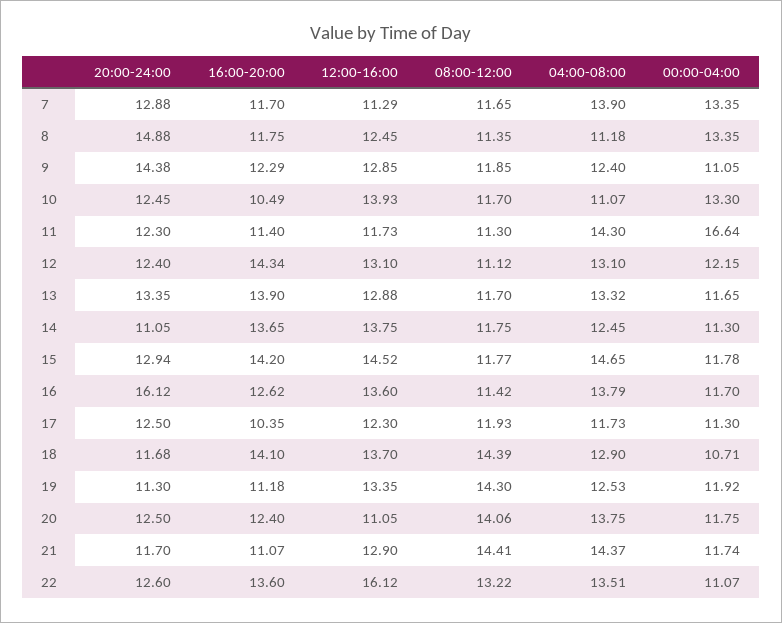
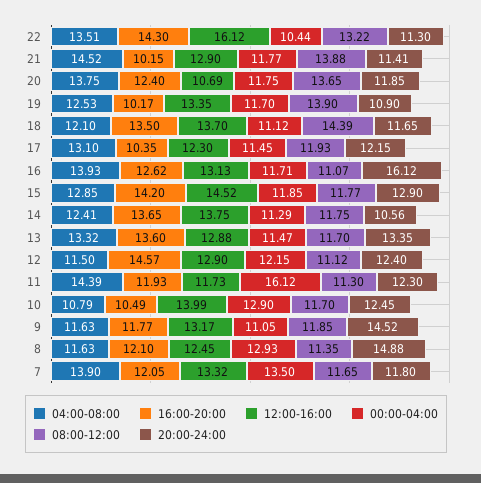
20:00-24:00, 7: 12.88 -> 11.8
16:00-20:00, 7: 11.7 -> 12.05
12:00-16:00, 7: 11.29 -> 13.32
00:00-04:00, 7: 13.35 -> 13.5
16:00-20:00, 8: 11.75 -> 12.1
04:00-08:00, 8: 11.18 -> 11.63
00:00-04:00, 8: 13.35 -> 12.93
20:00-24:00, 9: 14.38 -> 14.52
16:00-20:00, 9: 12.29 -> 11.77
12:00-16:00, 9: 12.85 -> 13.17
04:00-08:00, 9: 12.4 -> 11.63
12:00-16:00, 10: 13.93 -> 13.99
04:00-08:00, 10: 11.07 -> 10.79
00:00-04:00, 10: 13.3 -> 12.9
16:00-20:00, 11: 11.4 -> 11.93
04:00-08:00, 11: 14.3 -> 14.39
00:00-04:00, 11: 16.64 -> 16.12
16:00-20:00, 12: 14.34 -> 14.57
12:00-16:00, 12: 13.1 -> 12.9
04:00-08:00, 12: 13.1 -> 11.5
16:00-20:00, 13: 13.9 -> 13.6
00:00-04:00, 13: 11.65 -> 11.47
20:00-24:00, 14: 11.05 -> 10.56
04:00-08:00, 14: 12.45 -> 12.41
00:00-04:00, 14: 11.3 -> 11.29
20:00-24:00, 15: 12.94 -> 12.9
04:00-08:00, 15: 14.65 -> 12.85
00:00-04:00, 15: 11.78 -> 11.85
12:00-16:00, 16: 13.6 -> 13.13
08:00-12:00, 16: 11.42 -> 11.07
04:00-08:00, 16: 13.79 -> 13.93
00:00-04:00, 16: 11.7 -> 11.71
20:00-24:00, 17: 12.5 -> 12.15
04:00-08:00, 17: 11.73 -> 13.1
00:00-04:00, 17: 11.3 -> 11.45
20:00-24:00, 18: 11.68 -> 11.65
16:00-20:00, 18: 14.1 -> 13.5
04:00-08:00, 18: 12.9 -> 12.1
00:00-04:00, 18: 10.71 -> 11.12
20:00-24:00, 19: 11.3 -> 10.9
16:00-20:00, 19: 11.18 -> 10.17
08:00-12:00, 19: 14.3 -> 13.9
00:00-04:00, 19: 11.92 -> 11.7
20:00-24:00, 20: 12.5 -> 11.85
12:00-16:00, 20: 11.05 -> 10.69
08:00-12:00, 20: 14.06 -> 13.65
20:00-24:00, 21: 11.7 -> 11.41
16:00-20:00, 21: 11.07 -> 10.15
08:00-12:00, 21: 14.41 -> 13.88
04:00-08:00, 21: 14.37 -> 14.52
00:00-04:00, 21: 11.74 -> 11.77
20:00-24:00, 22: 12.6 -> 11.3
16:00-20:00, 22: 13.6 -> 14.3
00:00-04:00, 22: 11.07 -> 10.44

